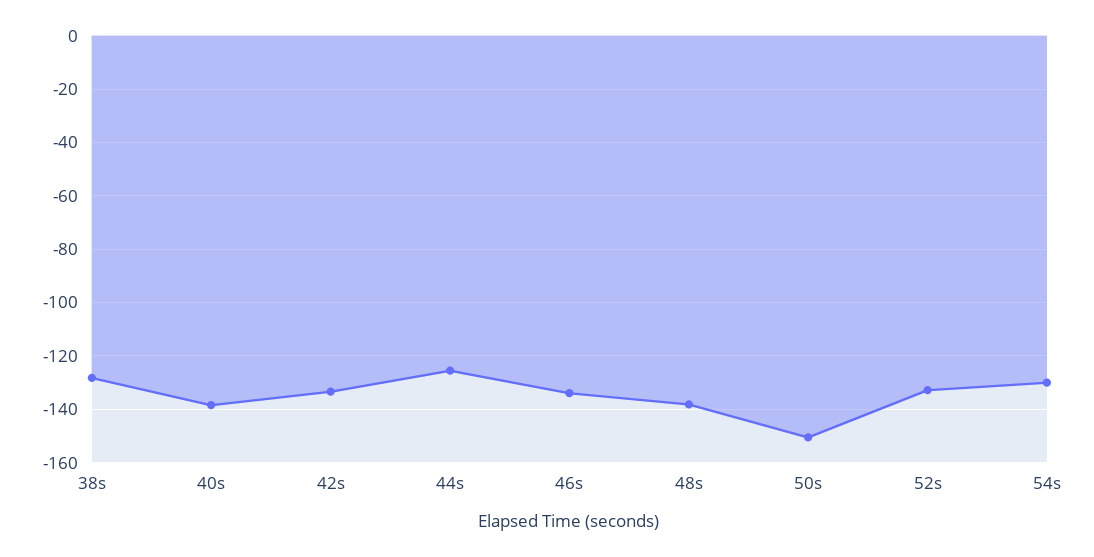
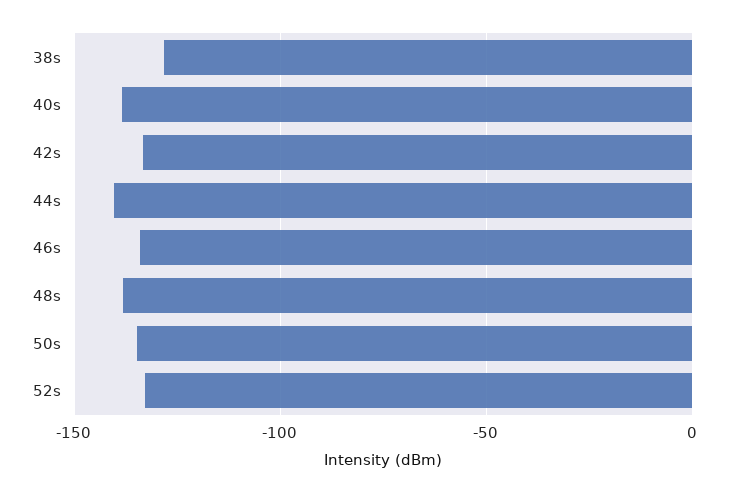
44s: -125 -> -140
50s: -150 -> -135
54s: -130 -> none

